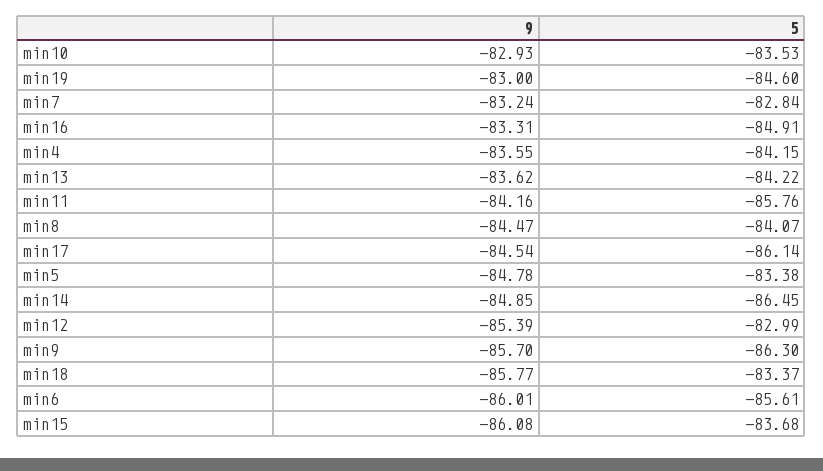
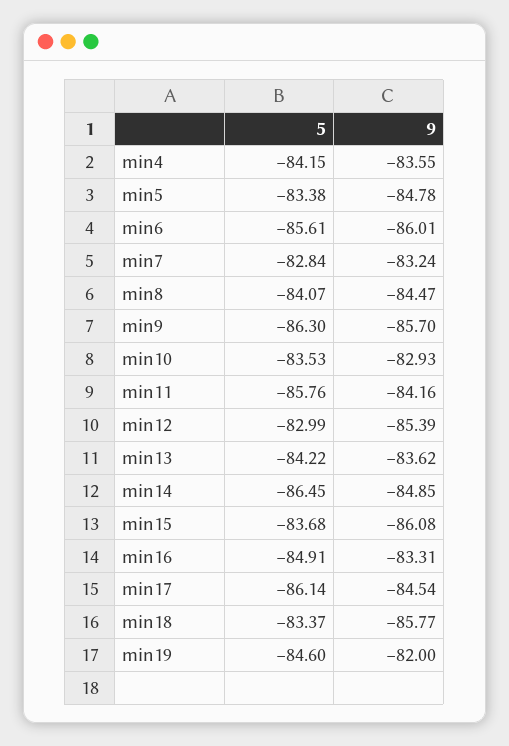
9, min19: -83 -> -82

